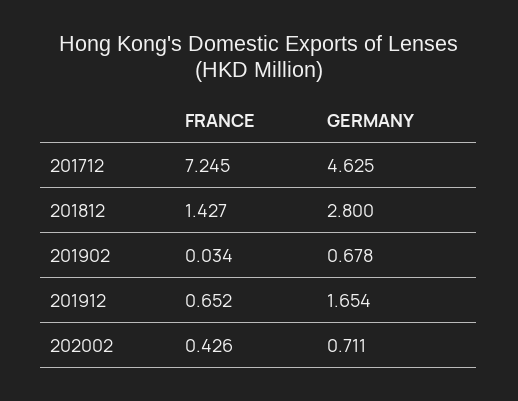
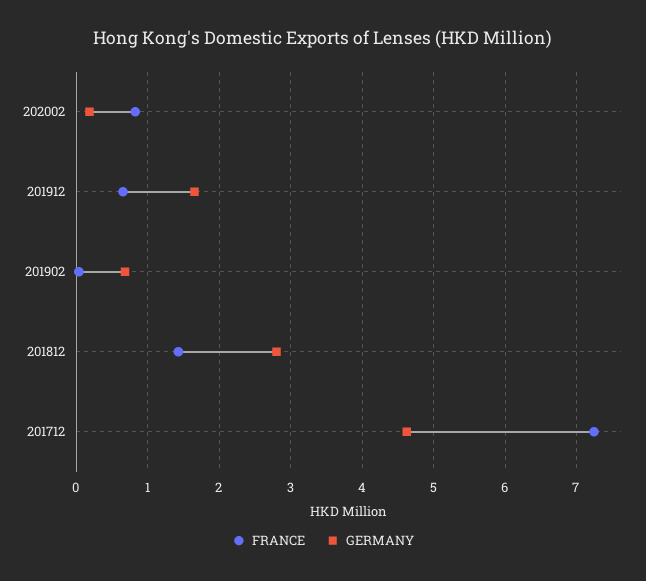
FRANCE, 202002: 0.426 -> 0.8
GERMANY, 202002: 0.711 -> 0.2

